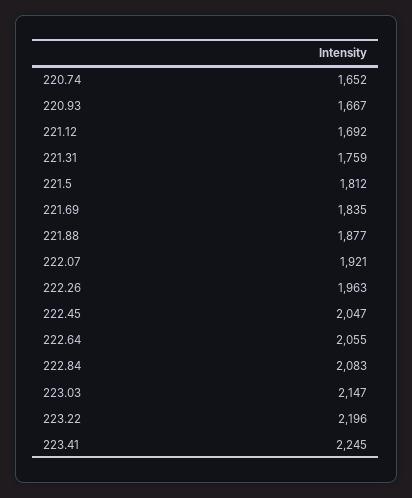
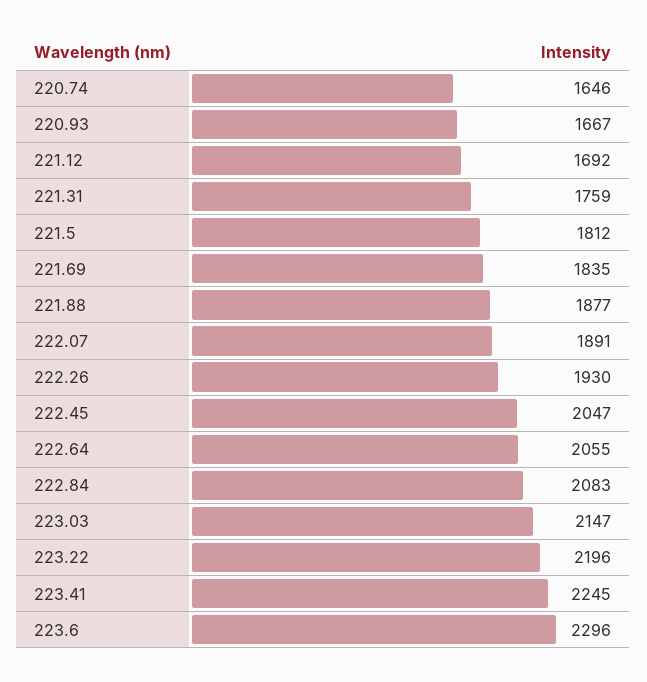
220.74: 1652 -> 1646
222.07: 1921 -> 1891
222.26: 1963 -> 1930
223.6: none -> 2296

